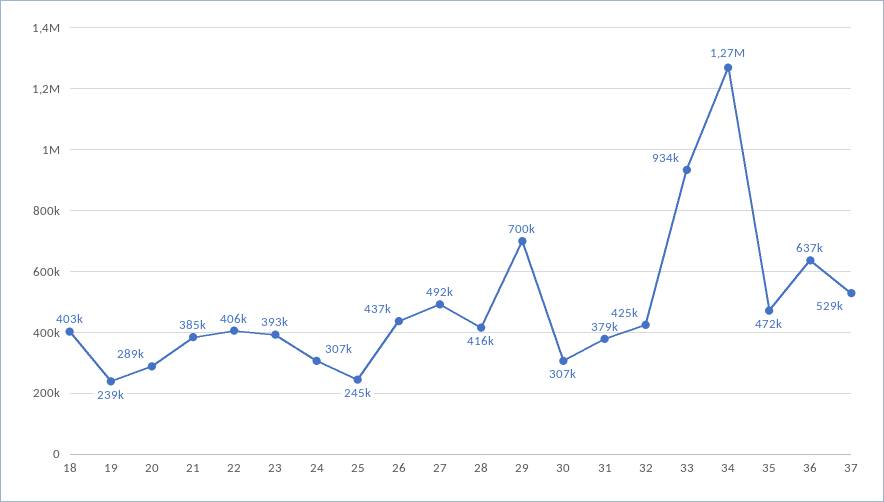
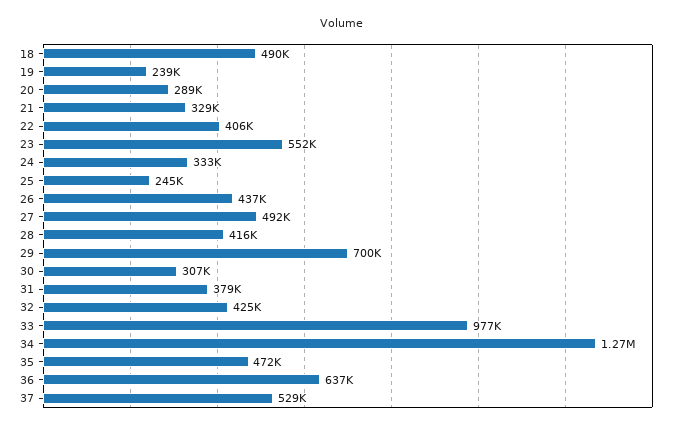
18: 403000 -> 490000
21: 385000 -> 329000
23: 393000 -> 552000
24: 307000 -> 333000
33: 934000 -> 977000

